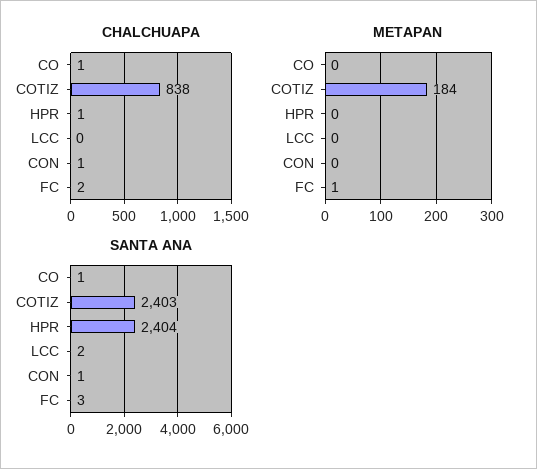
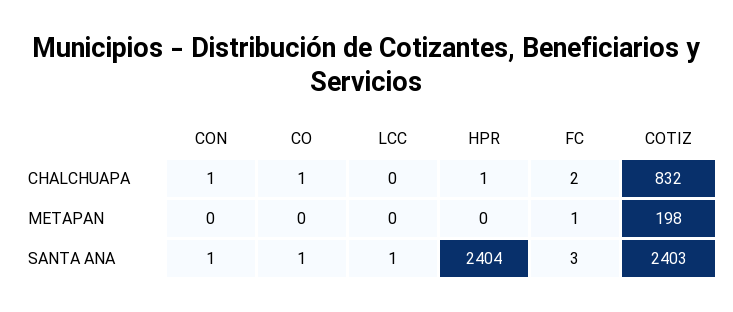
CHALCHUAPA, COTIZ: 838 -> 832
METAPAN, COTIZ: 184 -> 198
SANTA ANA, LCC: 2 -> 1

